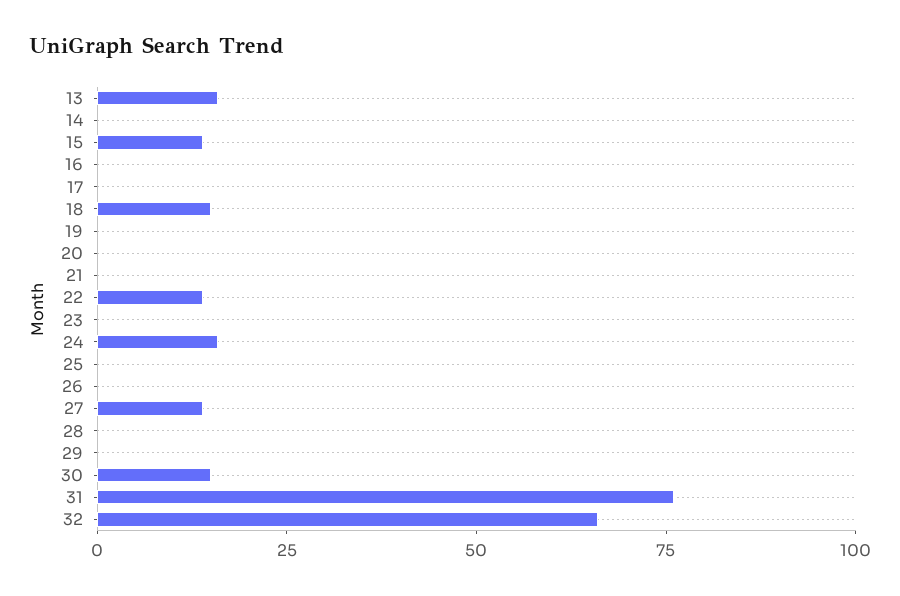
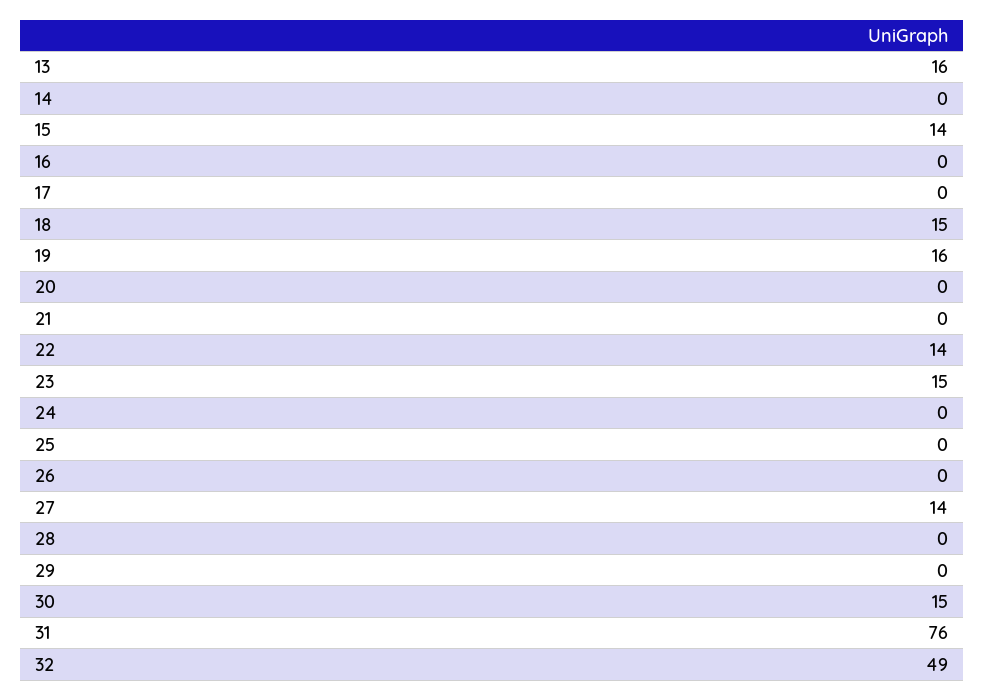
19: 0 -> 16
23: 0 -> 15
24: 15 -> 0
32: 65 -> 49

